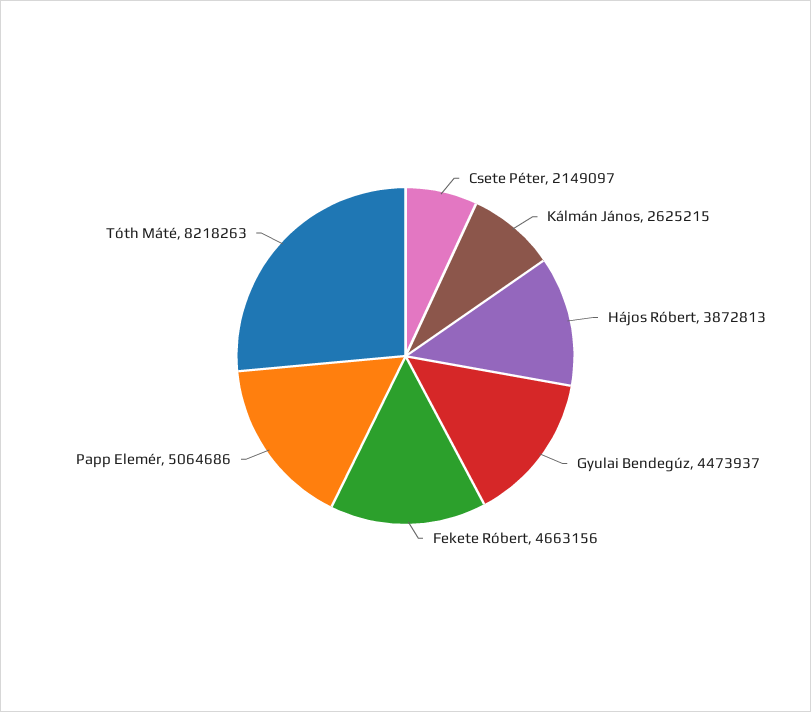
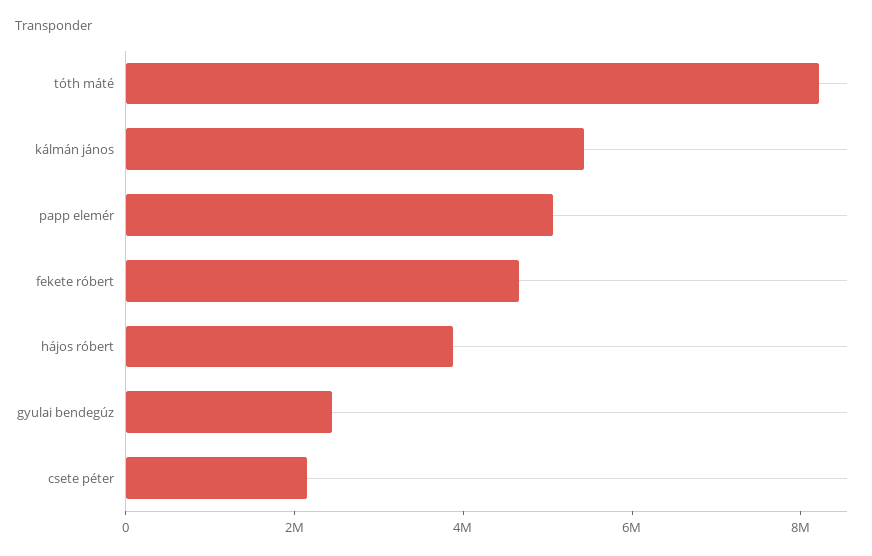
Kálmán János: 2625215 -> 5500000
Gyulai Bendegúz: 4473937 -> 2500000

